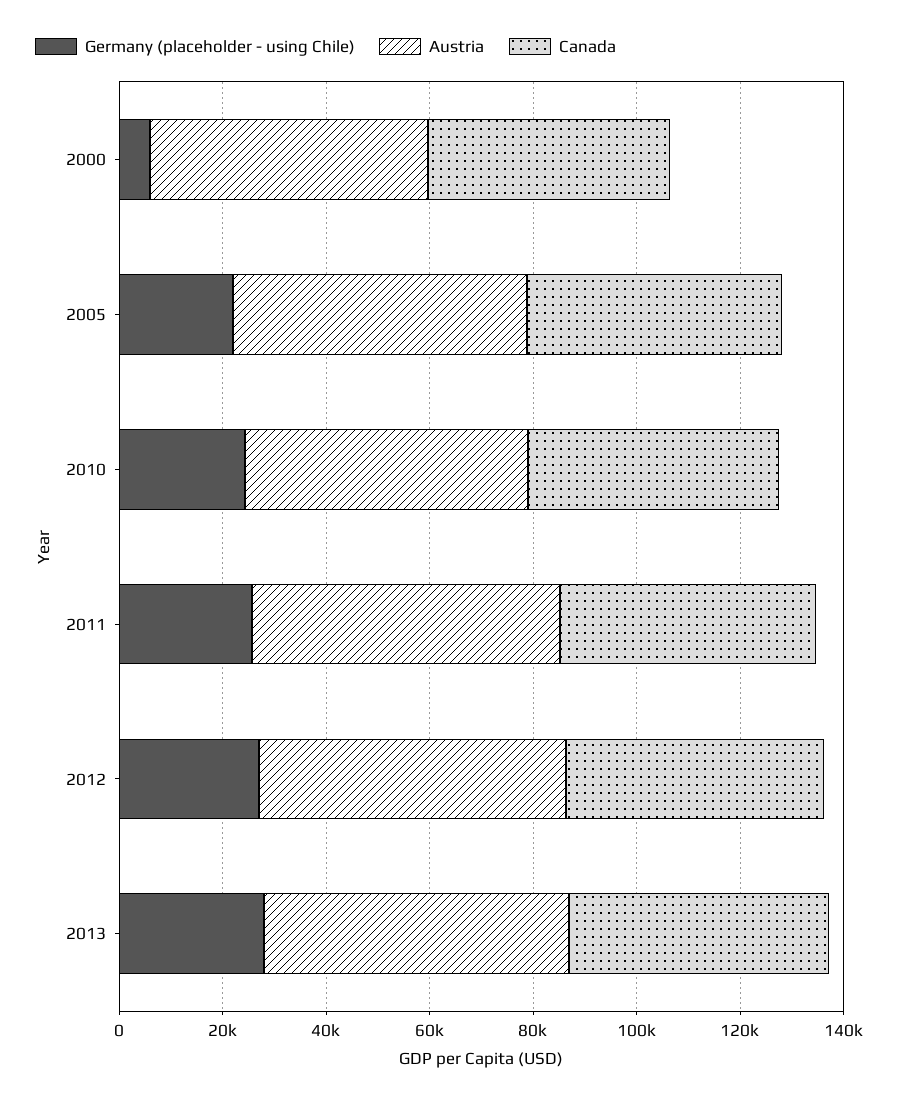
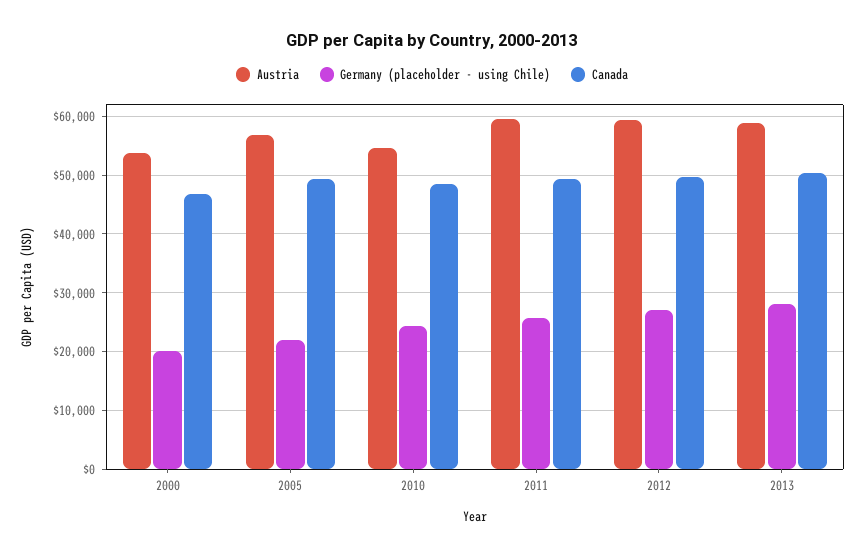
Germany (placeholder - using Chile), 2000: 5000 -> 20000

